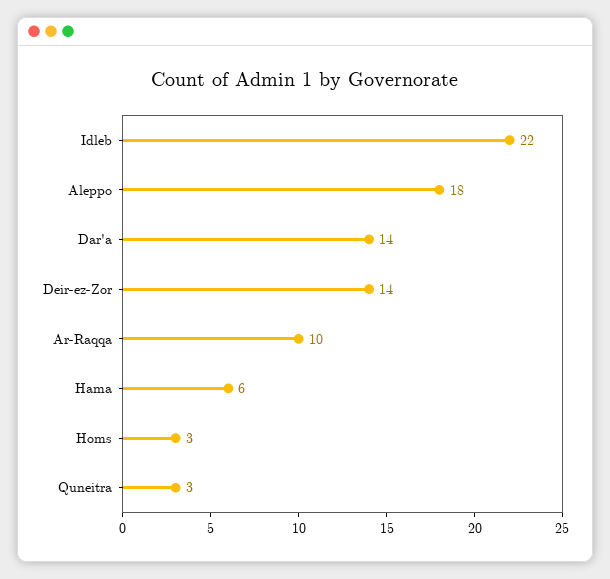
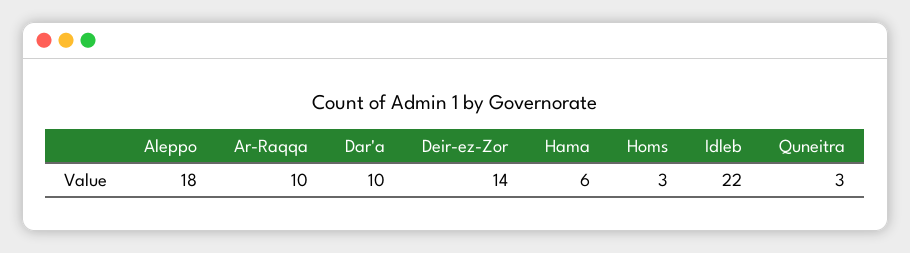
Dar'a: 14 -> 10

